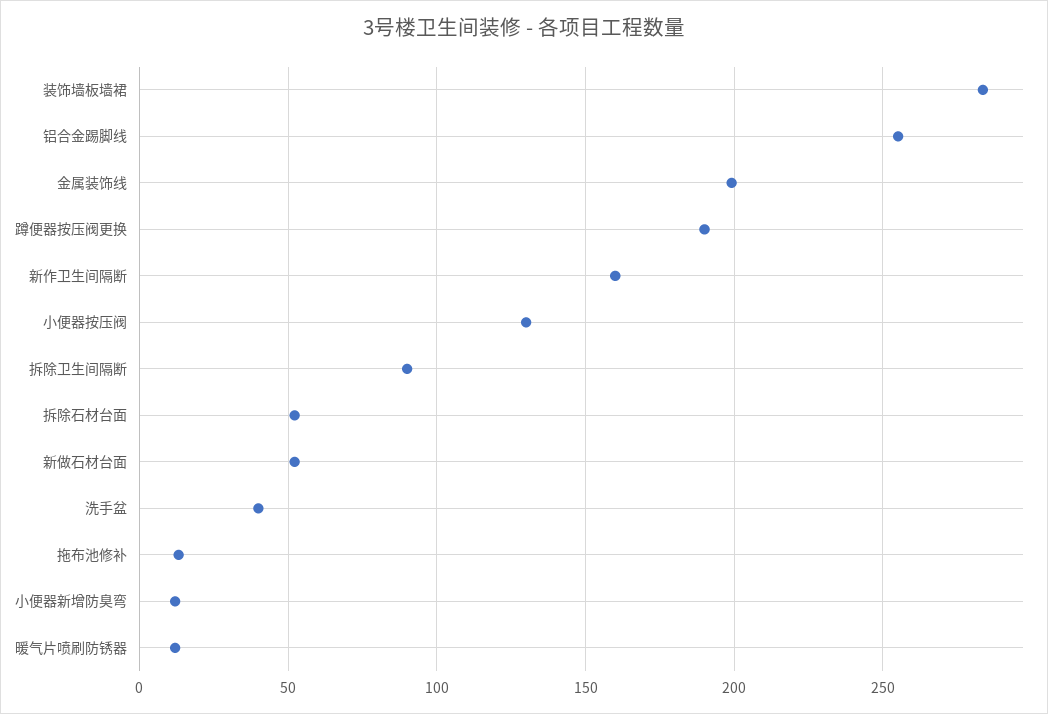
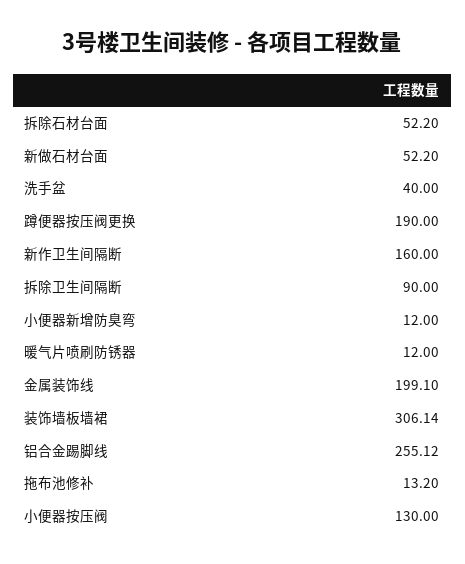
装饰墙板墙裙: 285 -> 306.14

